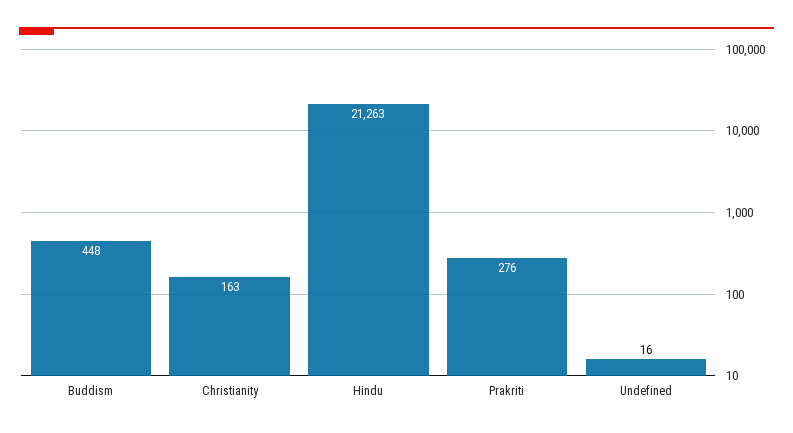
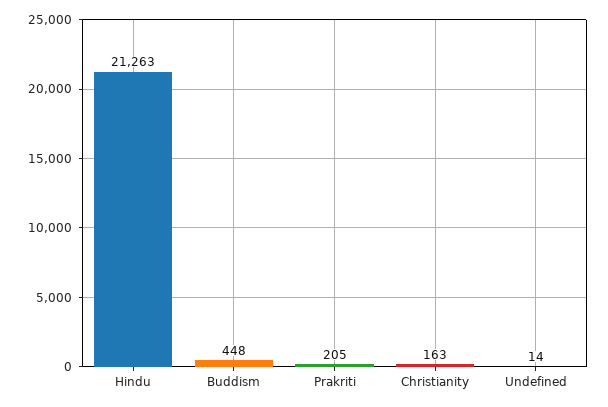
Prakriti: 276 -> 205
Undefined: 16 -> 14

